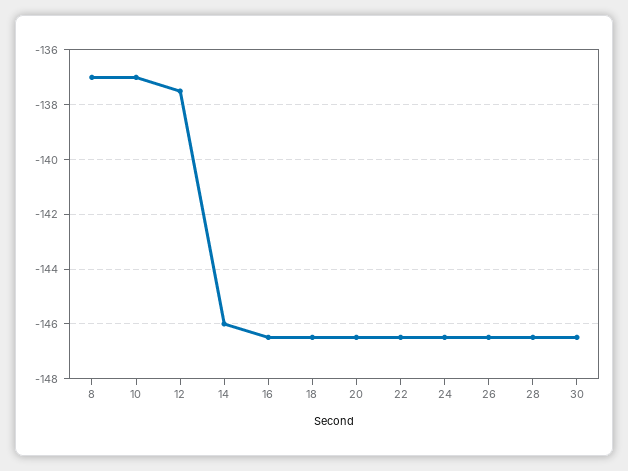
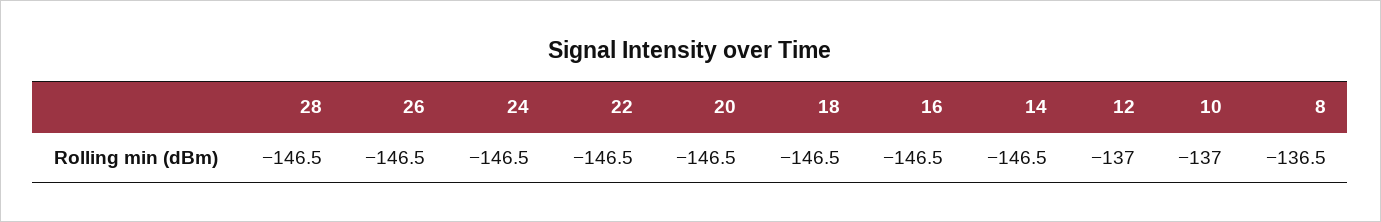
8: -137 -> -136.5
12: -137.5 -> -137
14: -146 -> -146.5
30: -146.5 -> none

